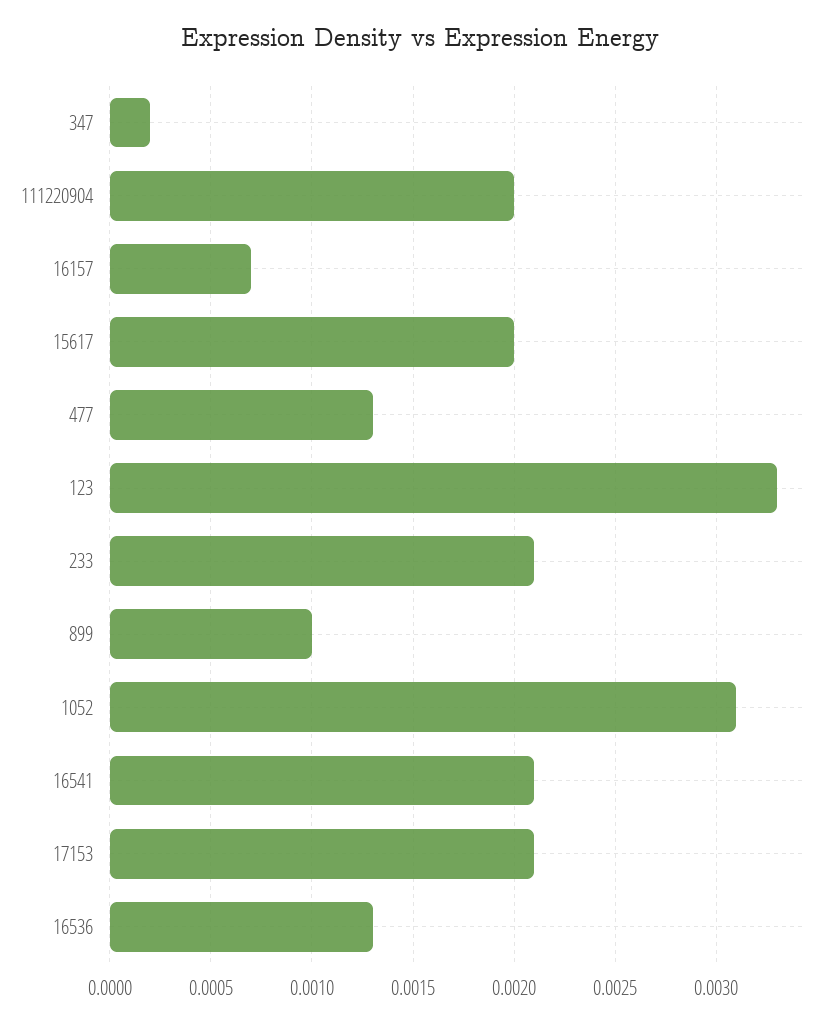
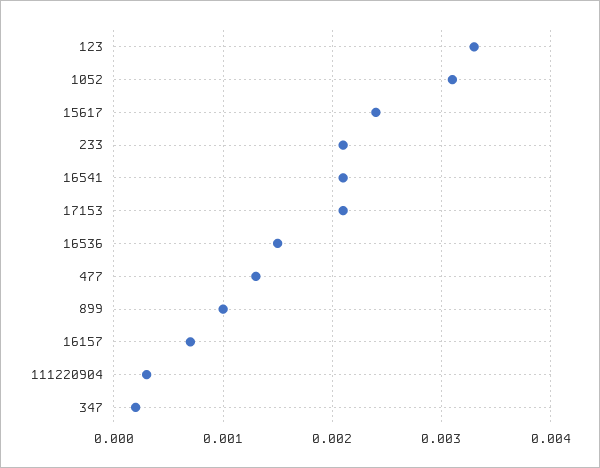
111220904: 0.002 -> 0.0003
15617: 0.002 -> 0.0024
16536: 0.0013 -> 0.0015

